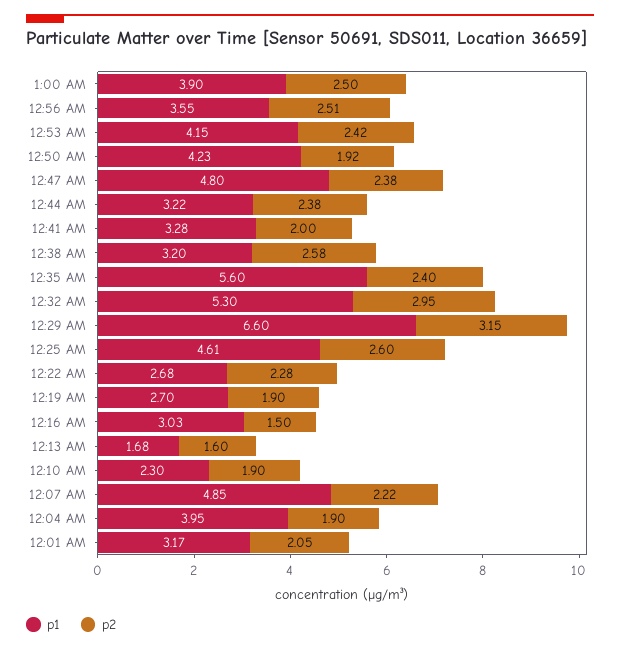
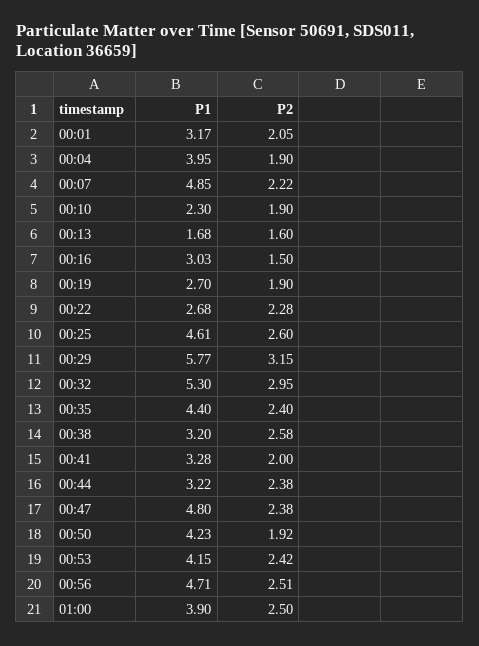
p1, 12:56 AM: 3.55 -> 4.71
p1, 12:35 AM: 5.6 -> 4.4
p1, 12:29 AM: 6.6 -> 5.77

